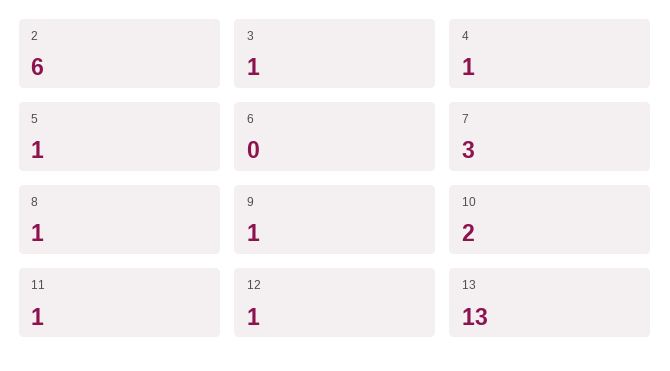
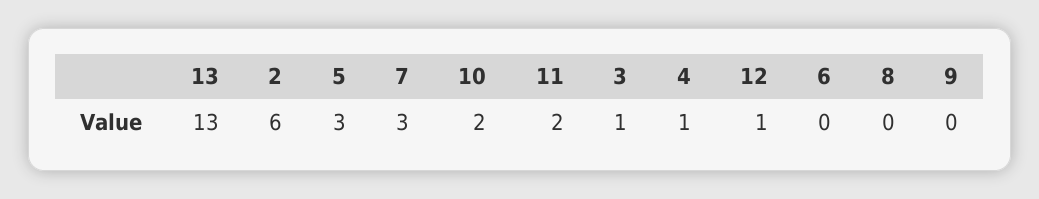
5: 1 -> 3
8: 1 -> 0
9: 1 -> 0
11: 1 -> 2

